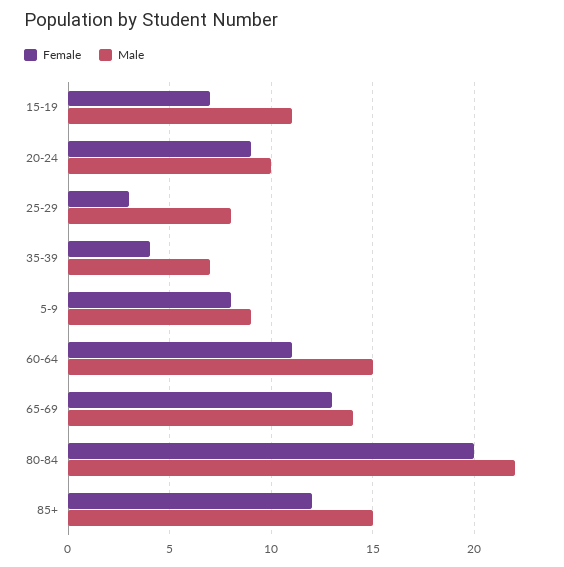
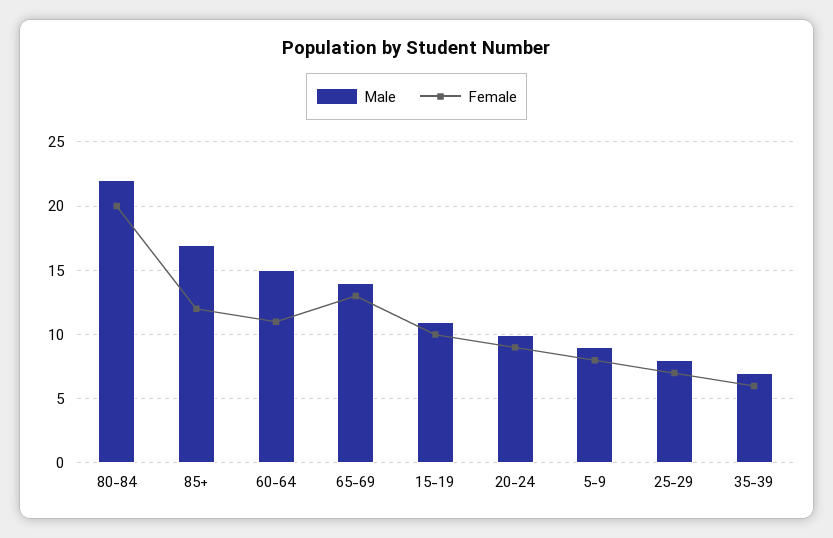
Female, 15-19: 7 -> 10
Female, 25-29: 3 -> 7
Female, 35-39: 4 -> 6
Male, 85+: 15 -> 17

